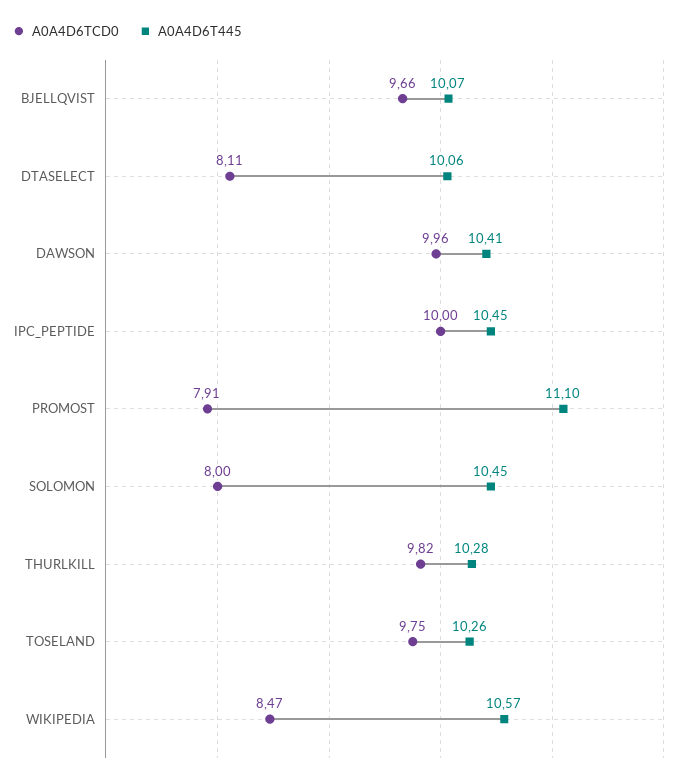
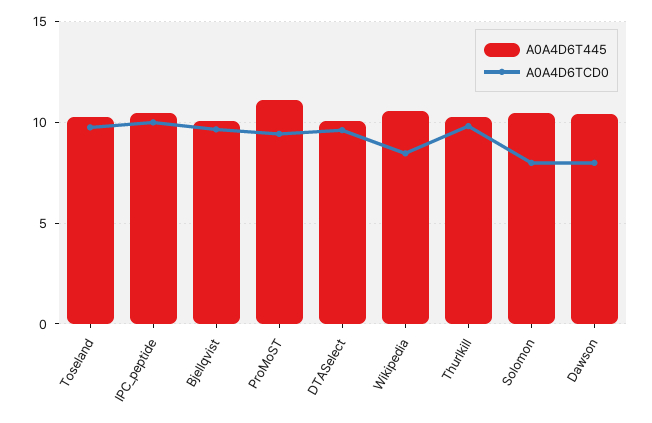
A0A4D6TCD0, DTASELECT: 8.11 -> 9.5
A0A4D6TCD0, DAWSON: 9.96 -> 8
A0A4D6TCD0, PROMOST: 7.91 -> 9.5

